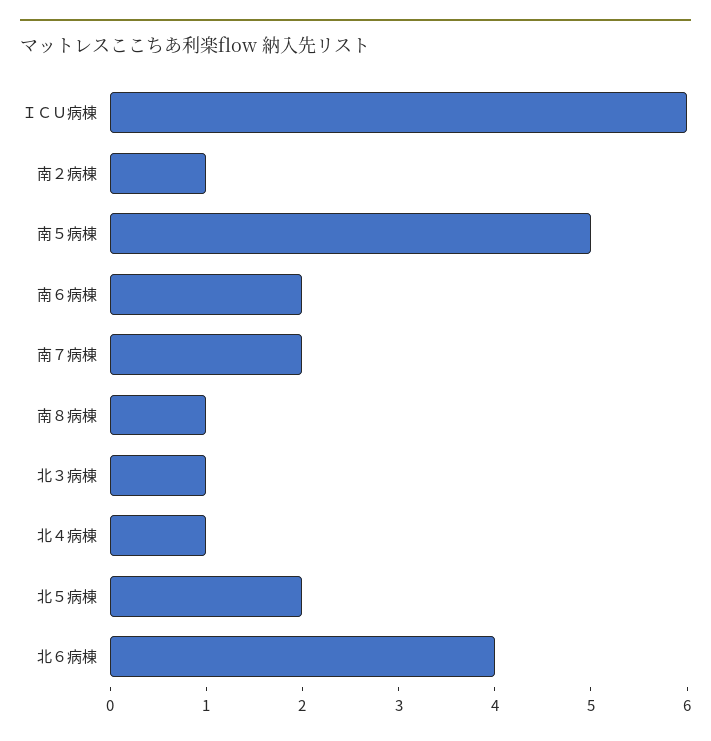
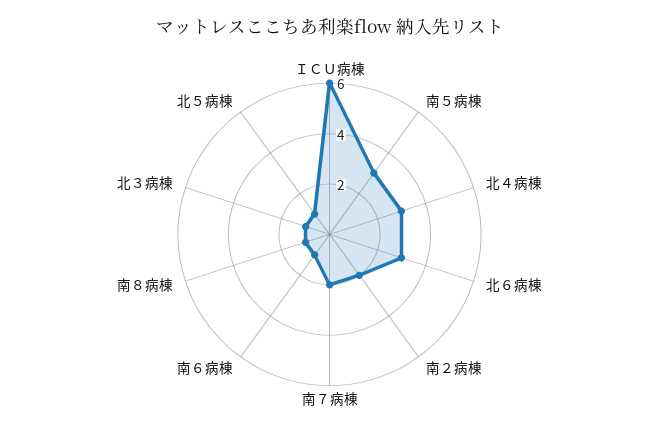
南２病棟: 1 -> 2
南５病棟: 5 -> 3
南６病棟: 2 -> 1
北４病棟: 1 -> 3
北５病棟: 2 -> 1
北６病棟: 4 -> 3

